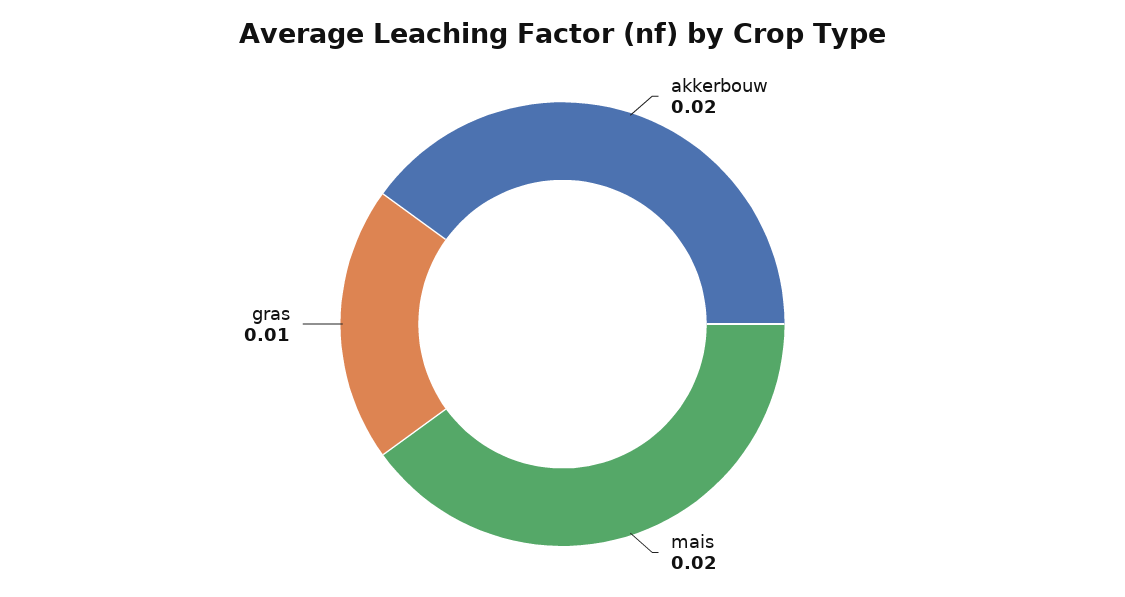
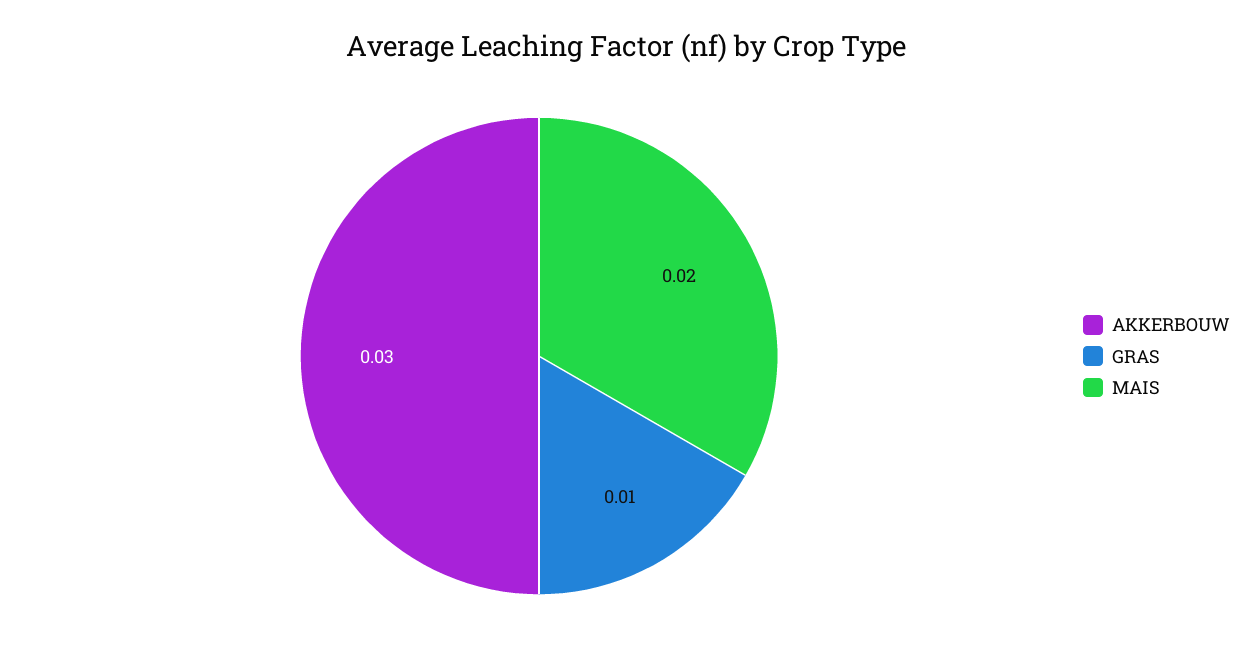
akkerbouw: 0.02 -> 0.03

